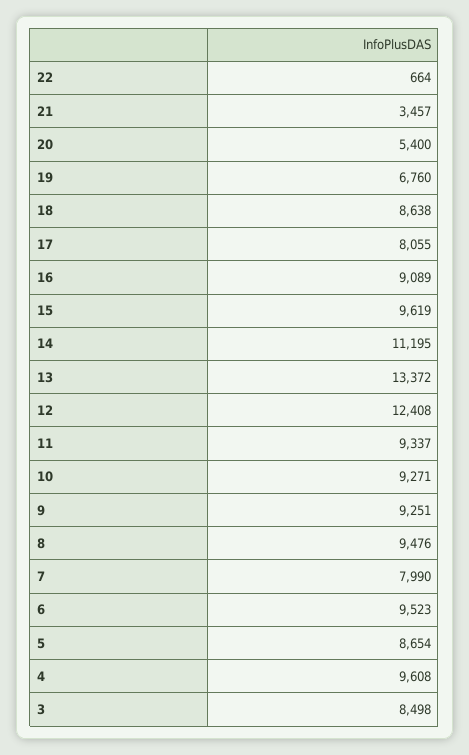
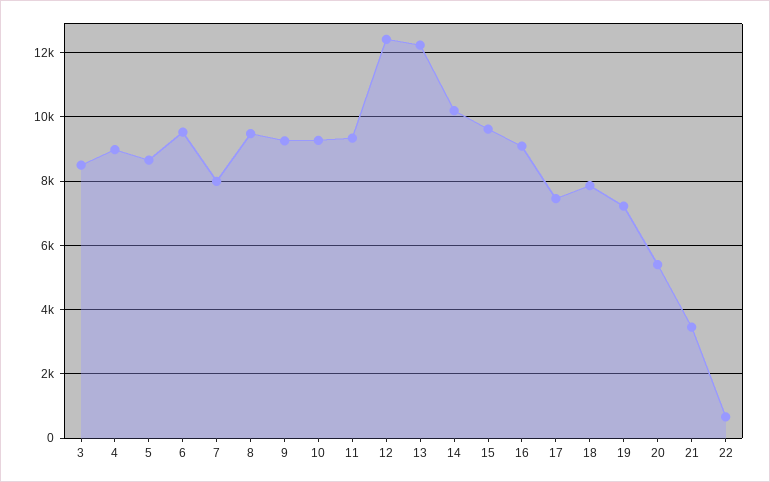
19: 6760 -> 7200
18: 8638 -> 7800
17: 8055 -> 7400
14: 11195 -> 10200
13: 13372 -> 12200
4: 9608 -> 9000

